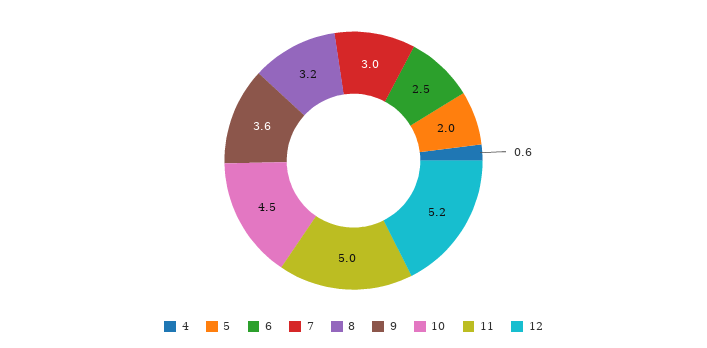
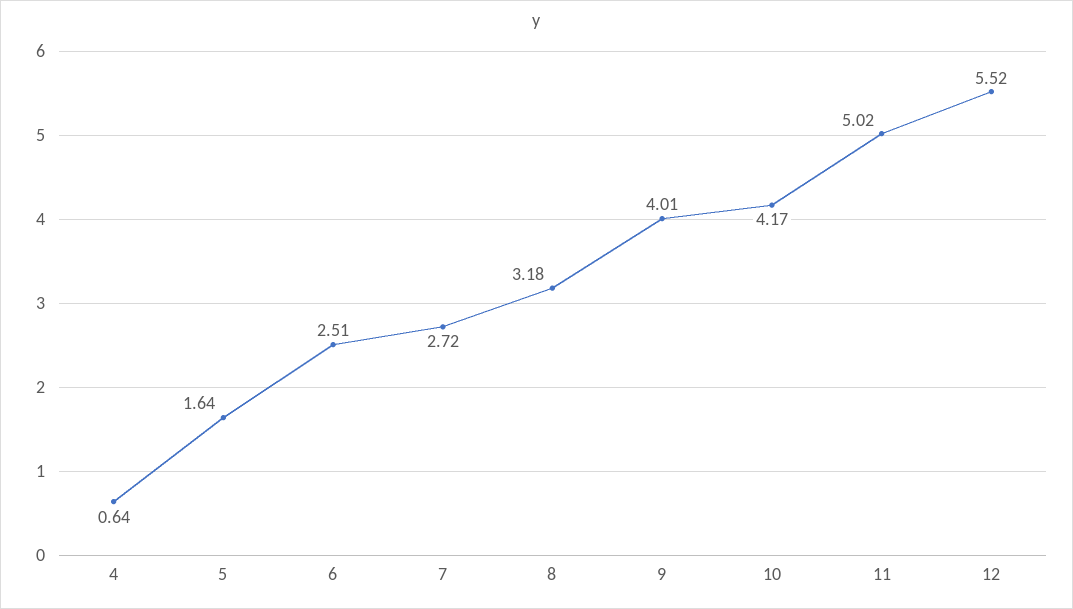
5: 2 -> 1.64
7: 3 -> 2.72
9: 3.6 -> 4.01
10: 4.5 -> 4.17
12: 5.2 -> 5.52

